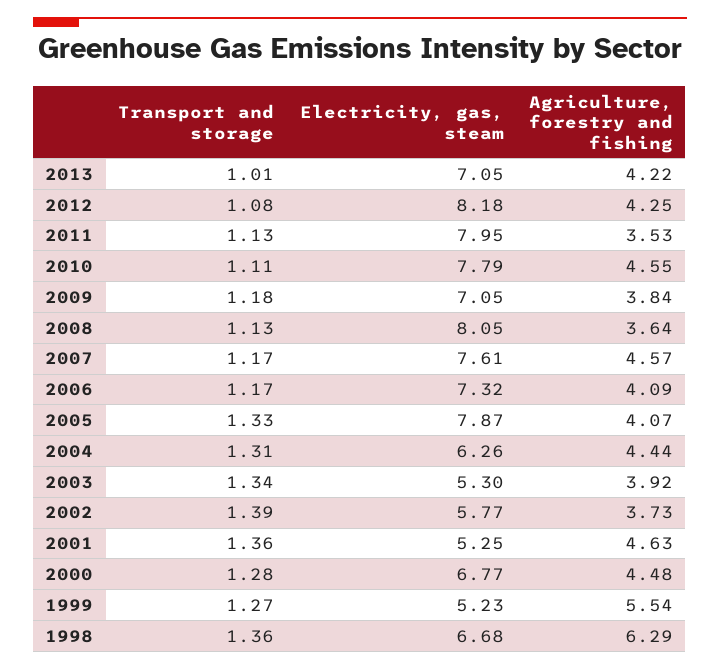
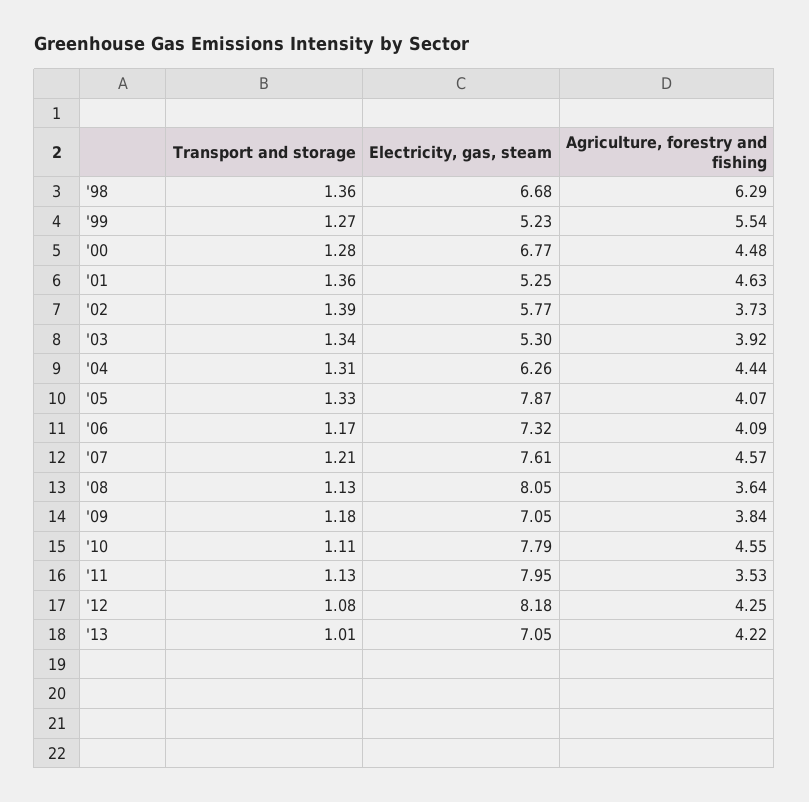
Transport and storage, 2007: 1.17 -> 1.21

